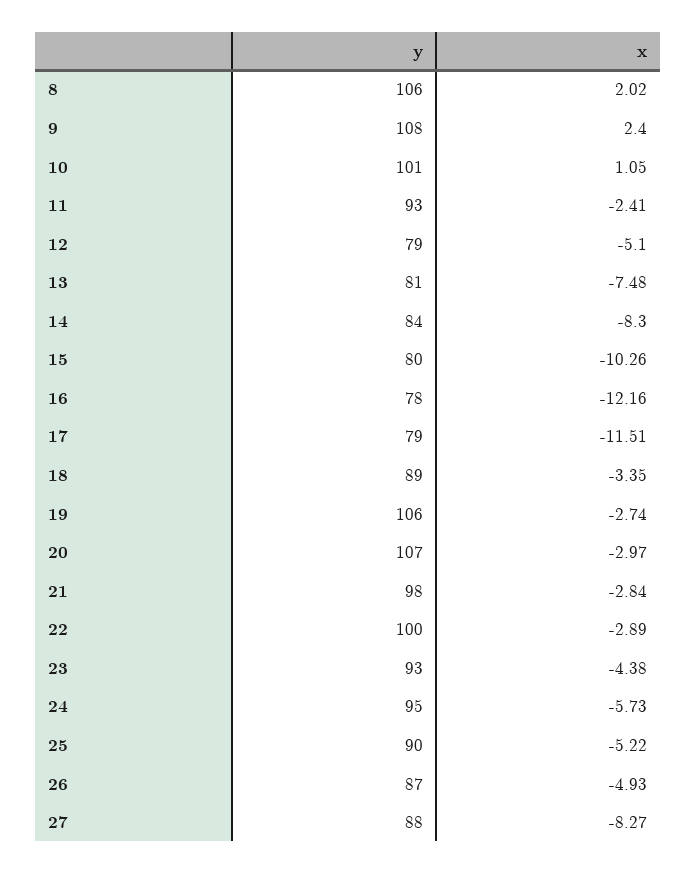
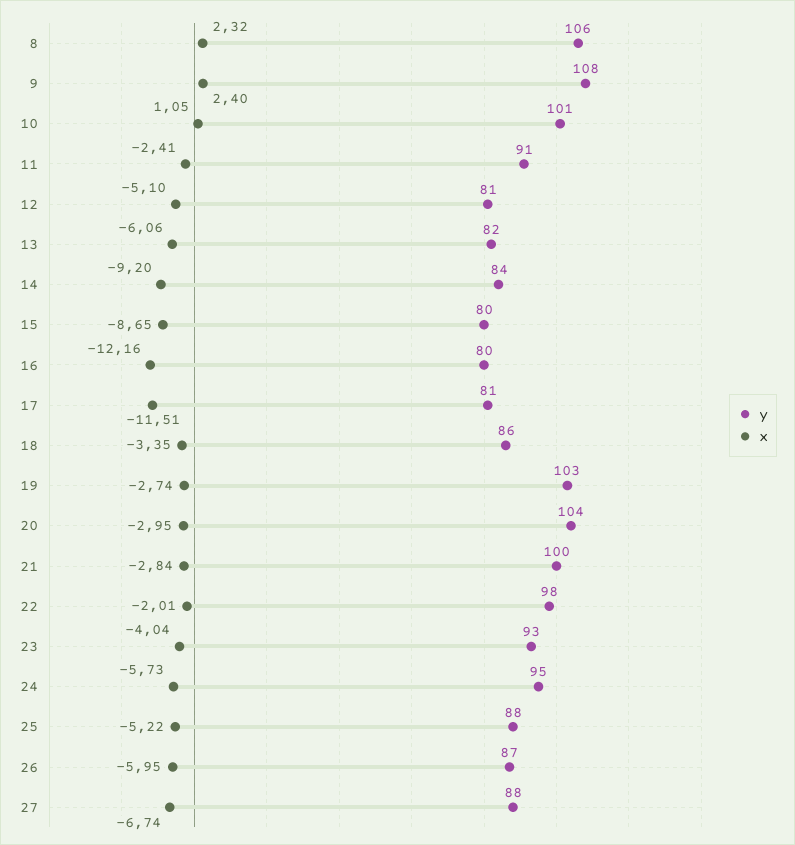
x, 8: 2.02 -> 2.32
y, 11: 93 -> 91
y, 12: 79 -> 81
y, 13: 81 -> 82
x, 13: -7.48 -> -6.06
x, 14: -8.3 -> -9.2
x, 15: -10.26 -> -8.65
y, 16: 78 -> 80
y, 17: 79 -> 81
y, 18: 89 -> 86
y, 19: 106 -> 103
y, 20: 107 -> 104
x, 20: -2.97 -> -2.95
y, 21: 98 -> 100
y, 22: 100 -> 98
x, 22: -2.89 -> -2.01
x, 23: -4.38 -> -4.04
y, 25: 90 -> 88
x, 26: -4.93 -> -5.95
x, 27: -8.27 -> -6.74

